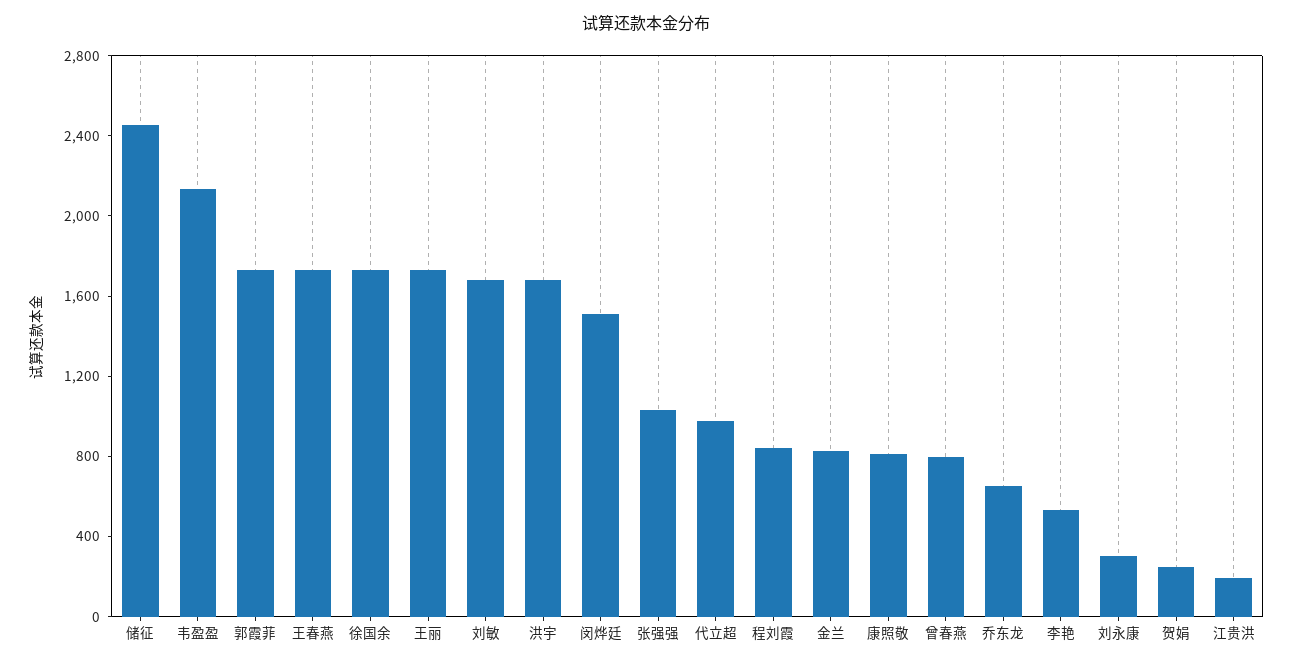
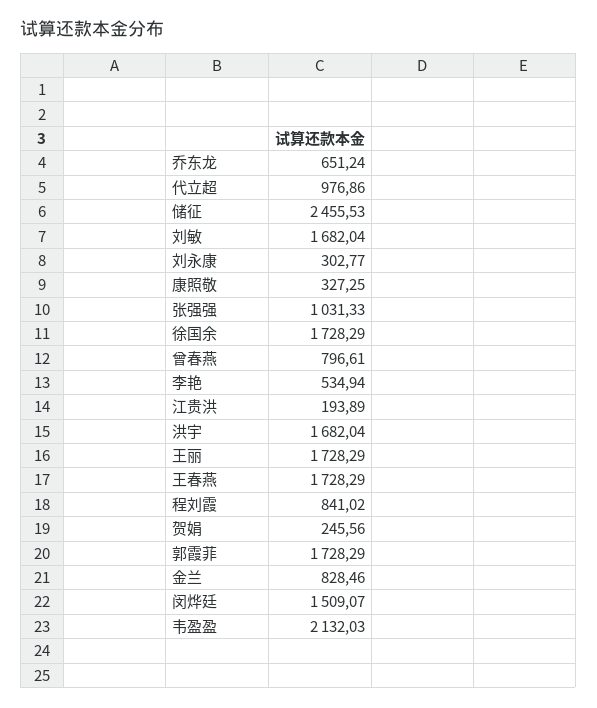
康照敬: 800 -> 327.25

